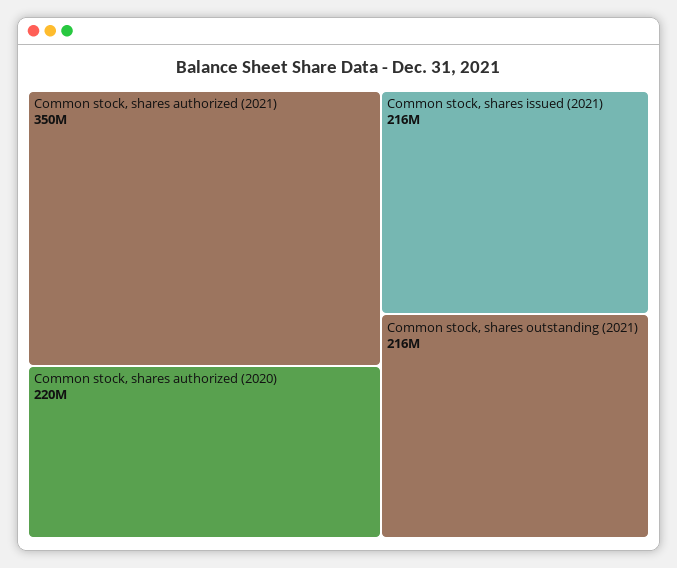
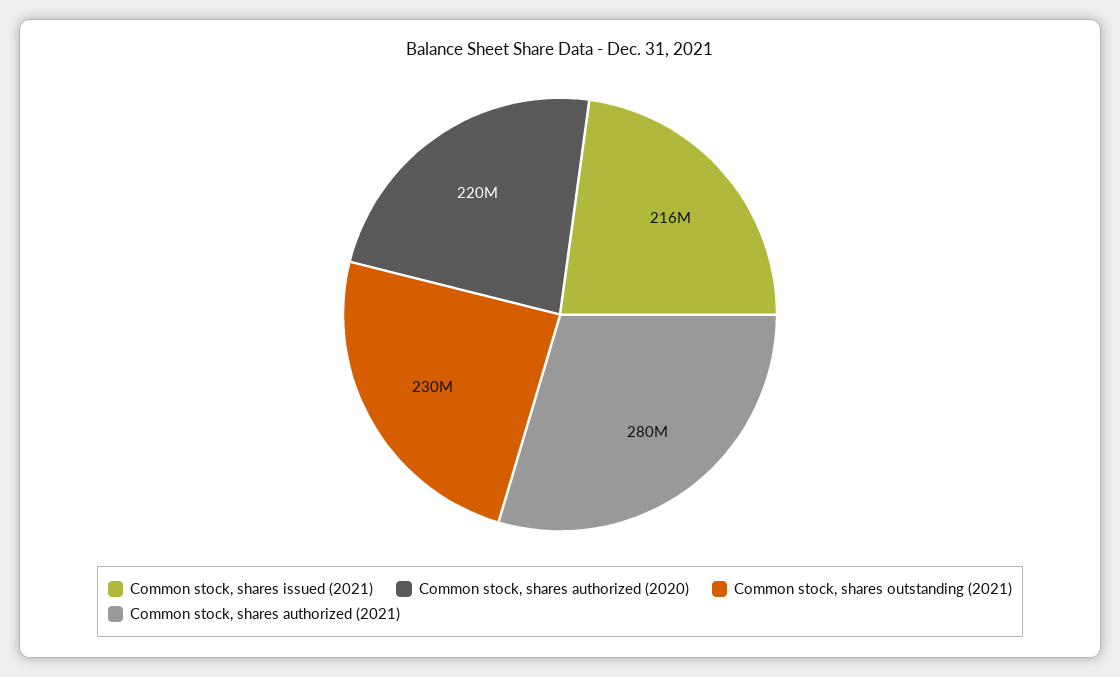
Common stock, shares authorized (2021): 350000000 -> 280000000
Common stock, shares outstanding (2021): 216000000 -> 230000000

